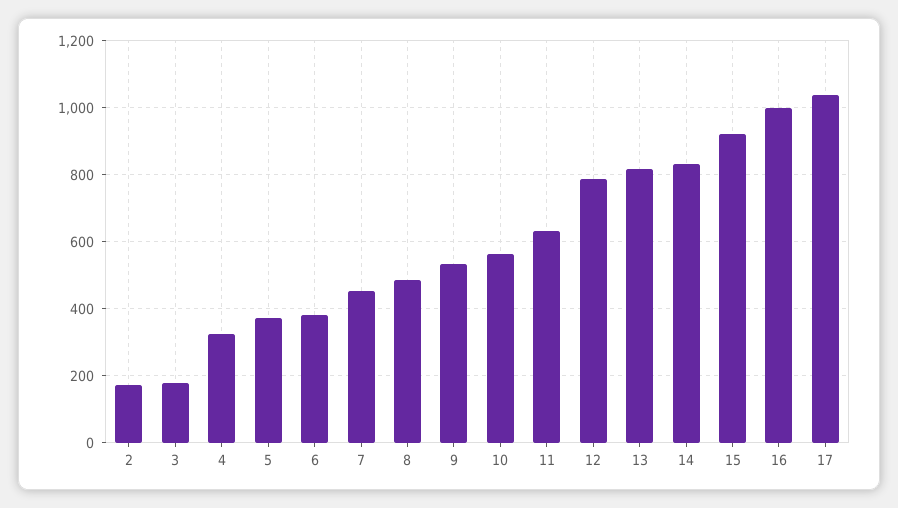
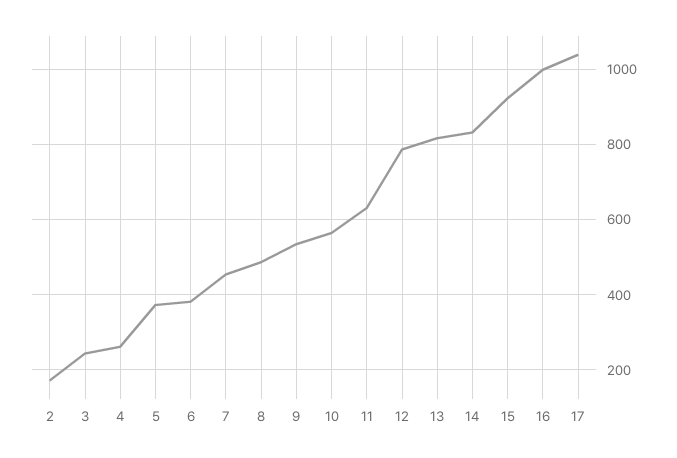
3: 180 -> 240
4: 320 -> 260

